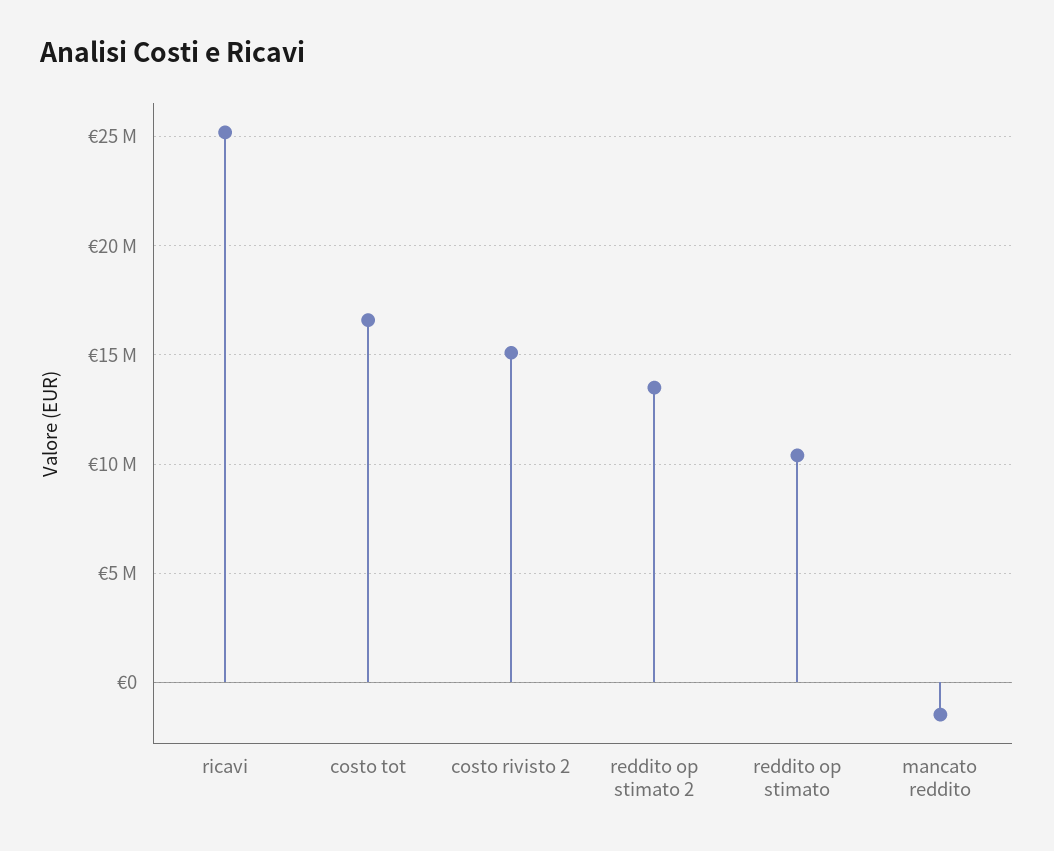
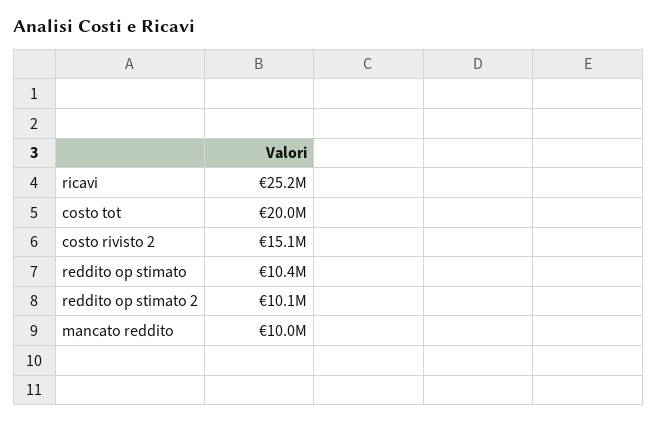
costo tot: 16500000 -> 20000000
reddito op stimato 2: 13500000 -> 10100000
mancato reddito: -1500000 -> 10000000

